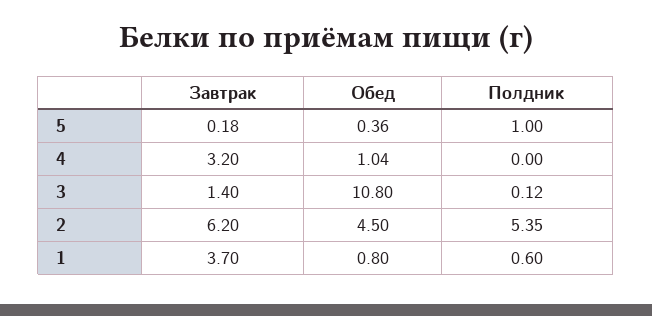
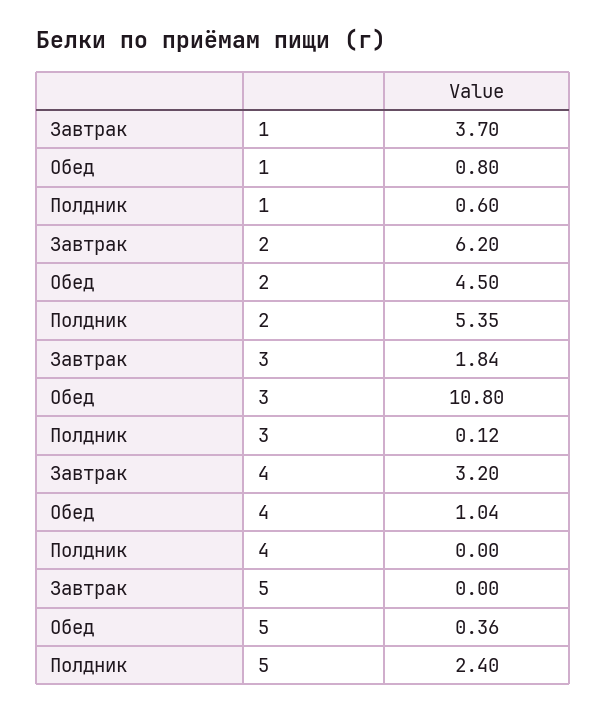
Завтрак, 5: 0.18 -> 0
Полдник, 5: 1 -> 2.4
Завтрак, 3: 1.4 -> 1.84

